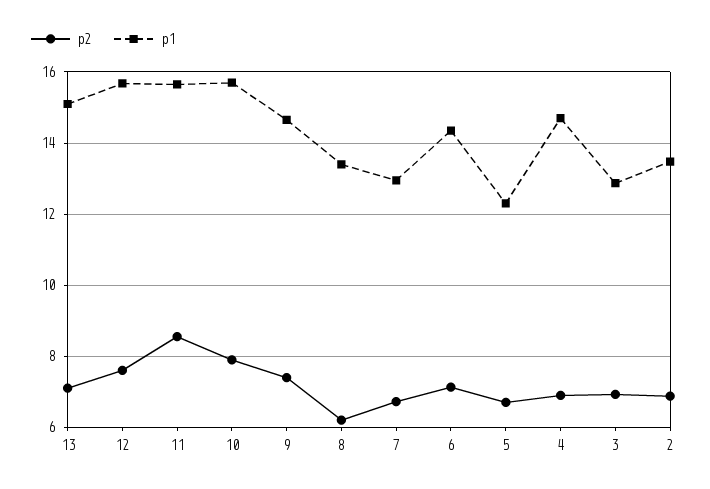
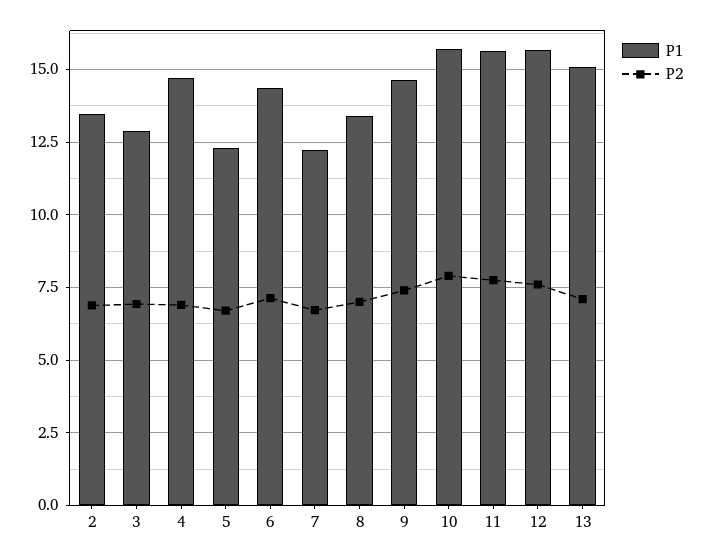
p2, 11: 8.6 -> 7.75
p2, 8: 6.2 -> 7
p1, 7: 13 -> 12.25

